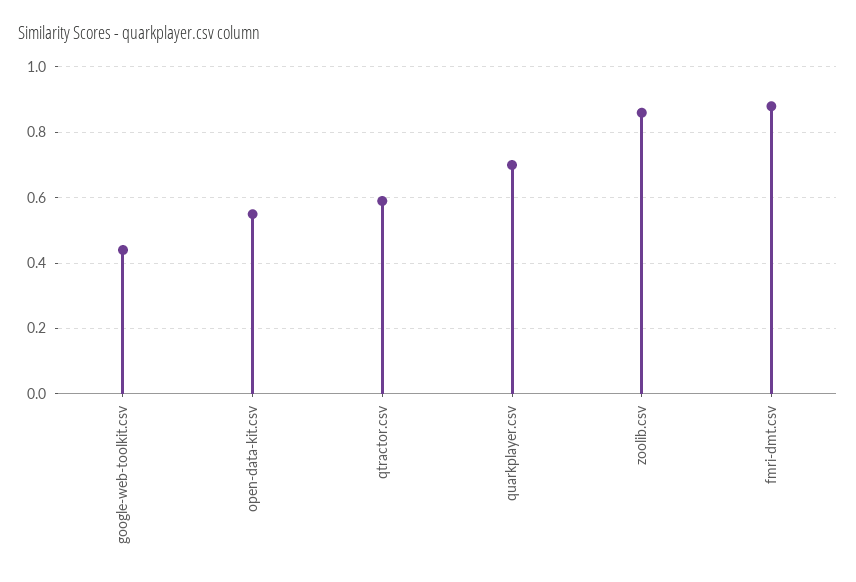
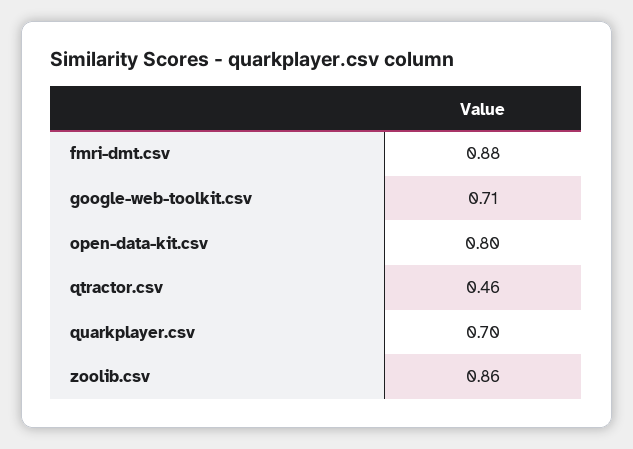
google-web-toolkit.csv: 0.45 -> 0.71
open-data-kit.csv: 0.55 -> 0.8
qtractor.csv: 0.6 -> 0.46

